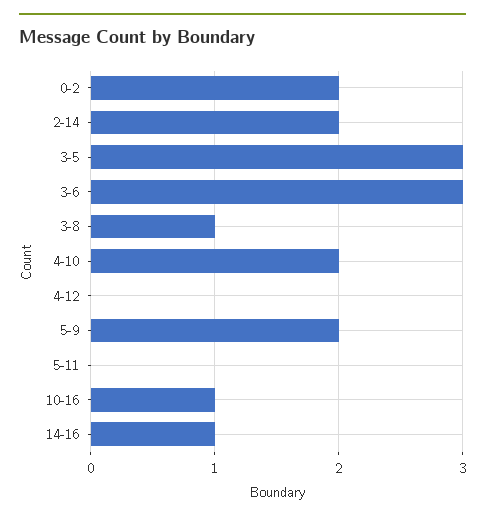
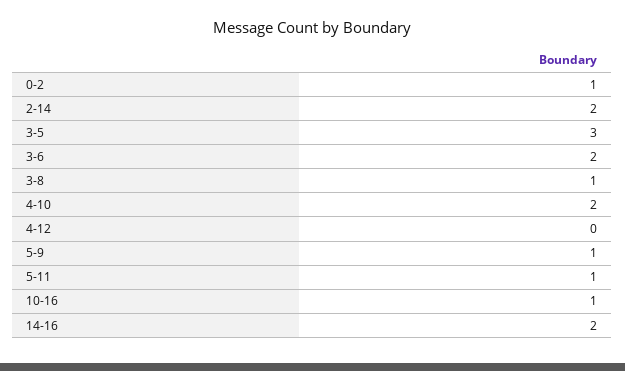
0-2: 2 -> 1
3-6: 3 -> 2
5-9: 2 -> 1
5-11: 0 -> 1
14-16: 1 -> 2

